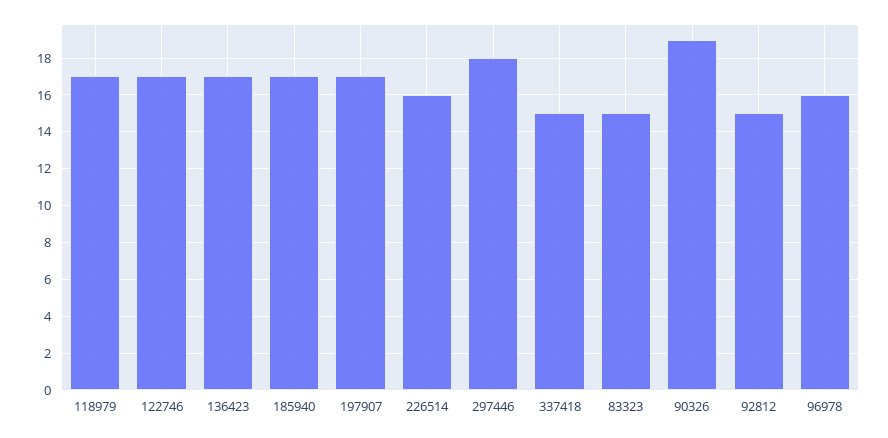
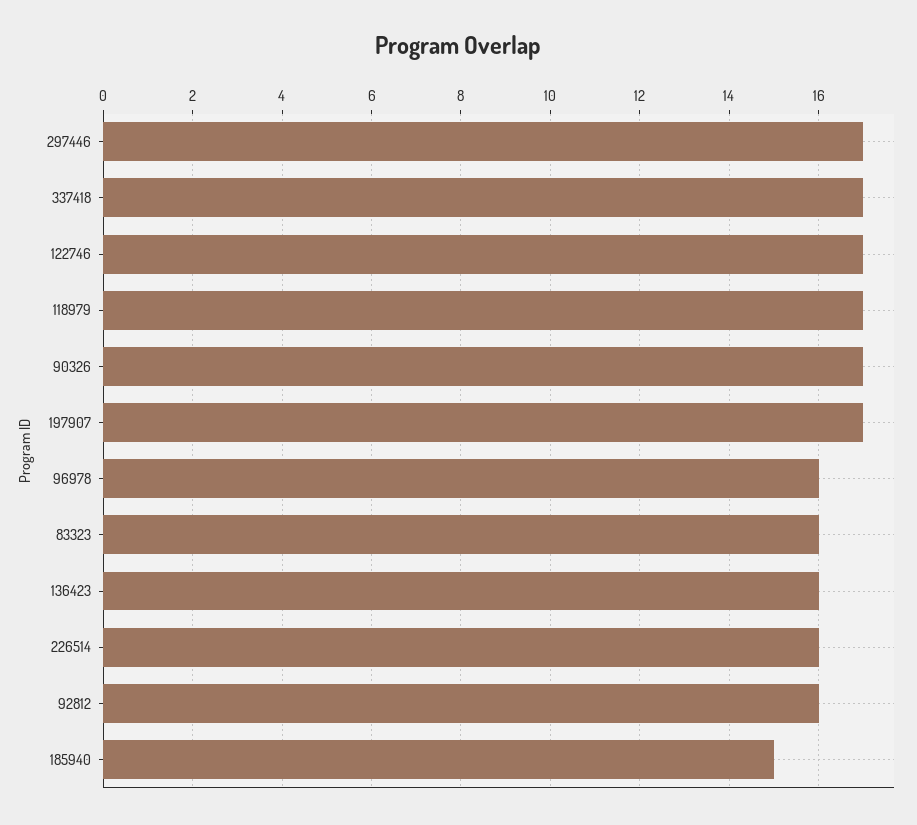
136423: 17 -> 16
185940: 17 -> 15
297446: 18 -> 17
337418: 15 -> 17
83323: 15 -> 16
90326: 19 -> 17
92812: 15 -> 16

